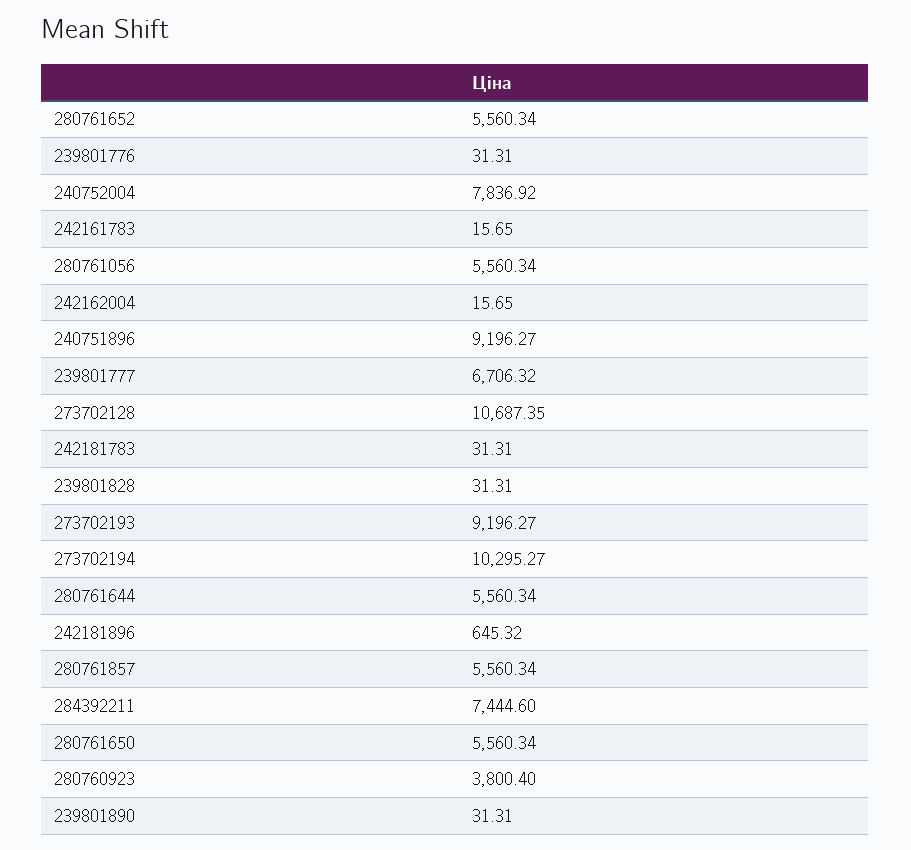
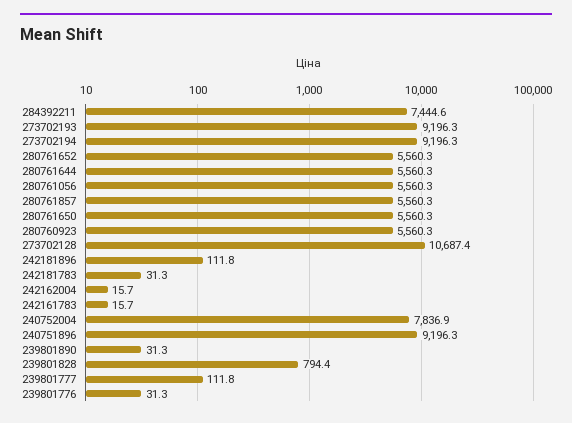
239801777: 6706.32 -> 111.8
239801828: 31.31 -> 794.4
273702194: 10295.27 -> 9196.3
242181896: 645.32 -> 111.8
280760923: 3800.4 -> 5560.3

